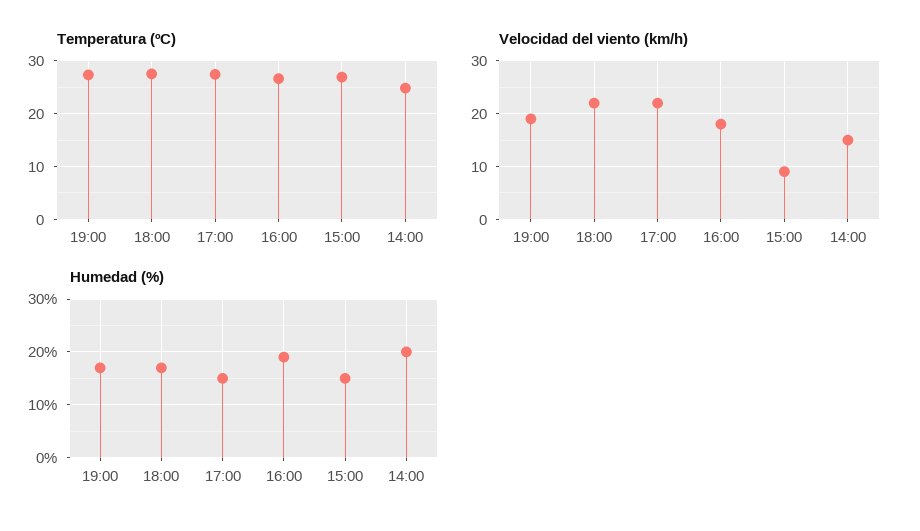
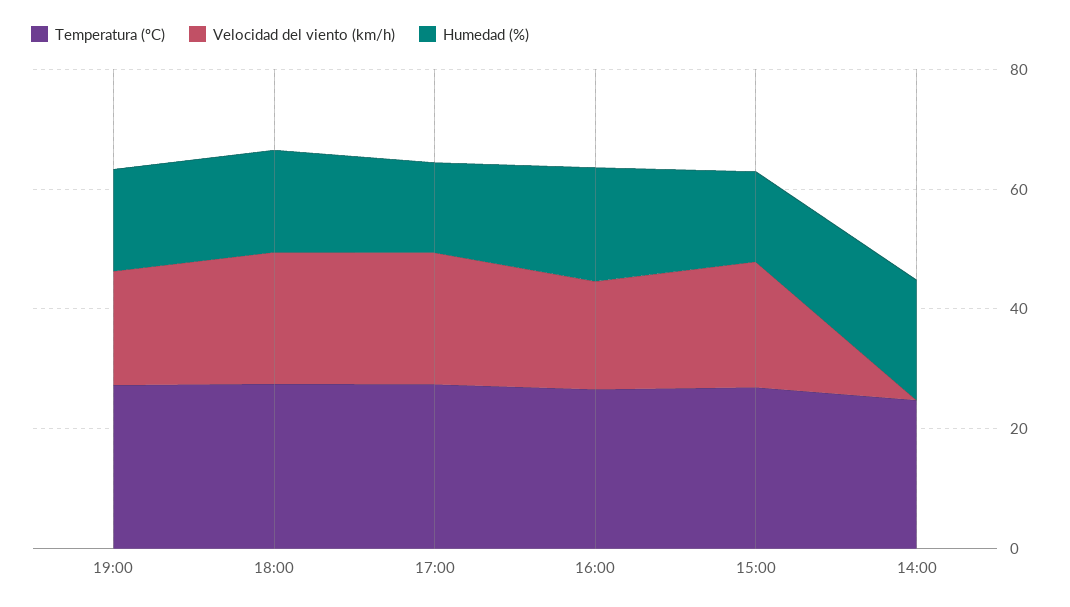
Velocidad del viento (km/h), 15:00: 10 -> 20
Velocidad del viento (km/h), 14:00: 15 -> 0

